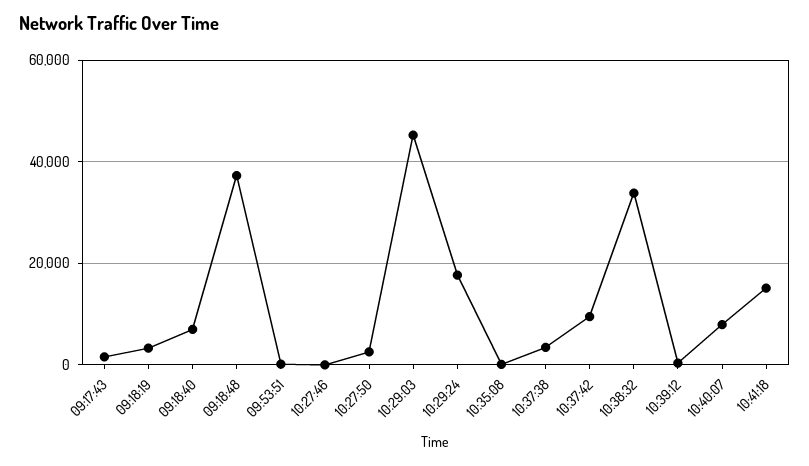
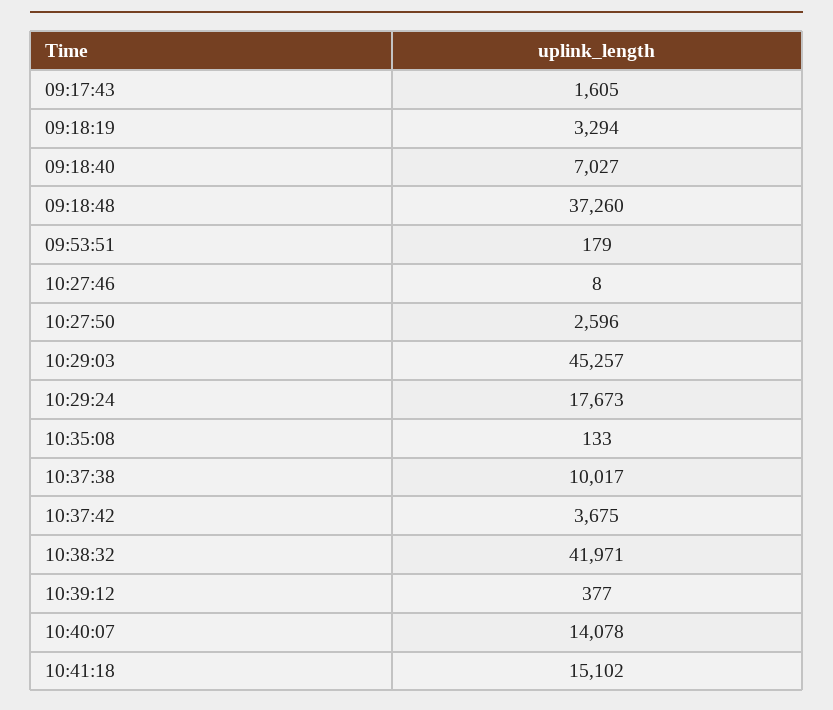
10:37:38: 4000 -> 10017
10:37:42: 10000 -> 3675
10:38:32: 34000 -> 41971
10:40:07: 8000 -> 14078

